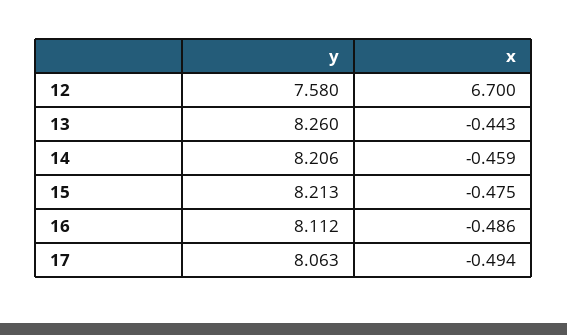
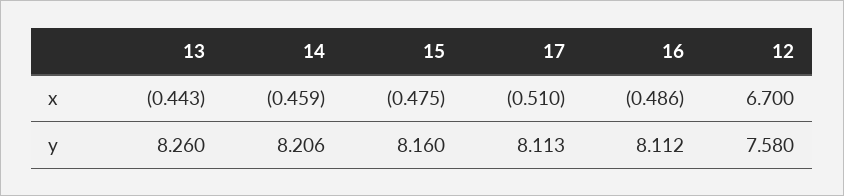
y, 15: 8.213 -> 8.16
y, 17: 8.063 -> 8.113
x, 17: -0.494 -> -0.51

